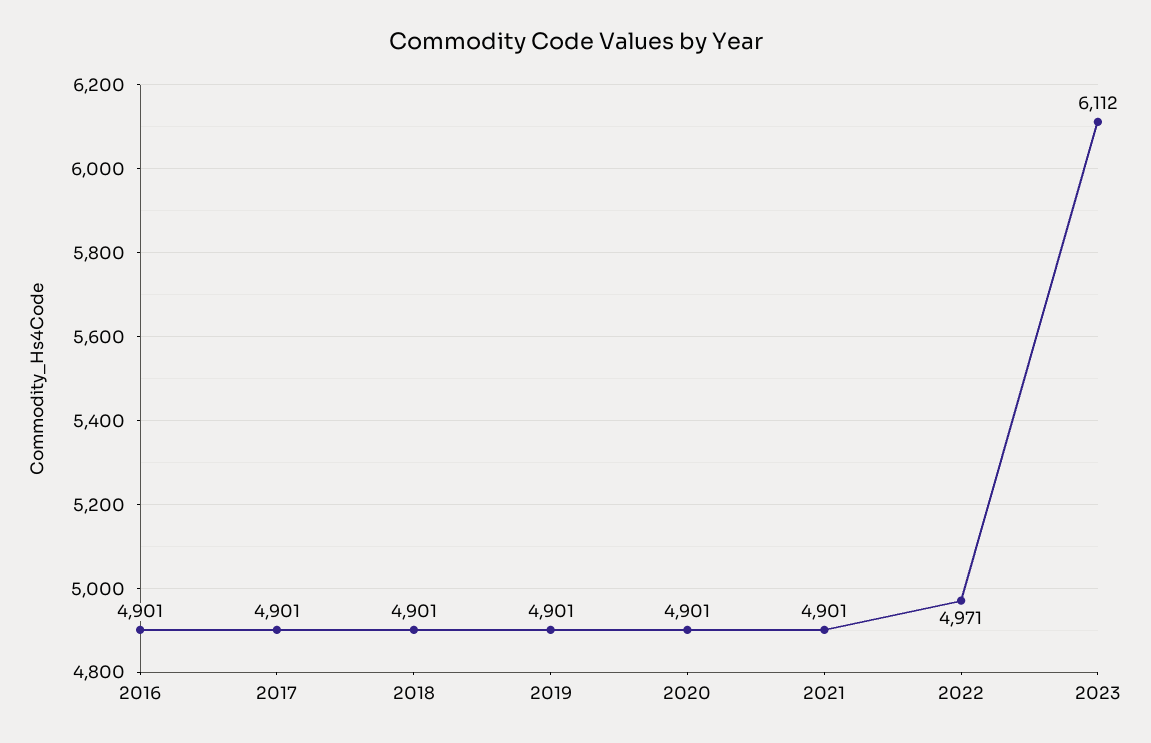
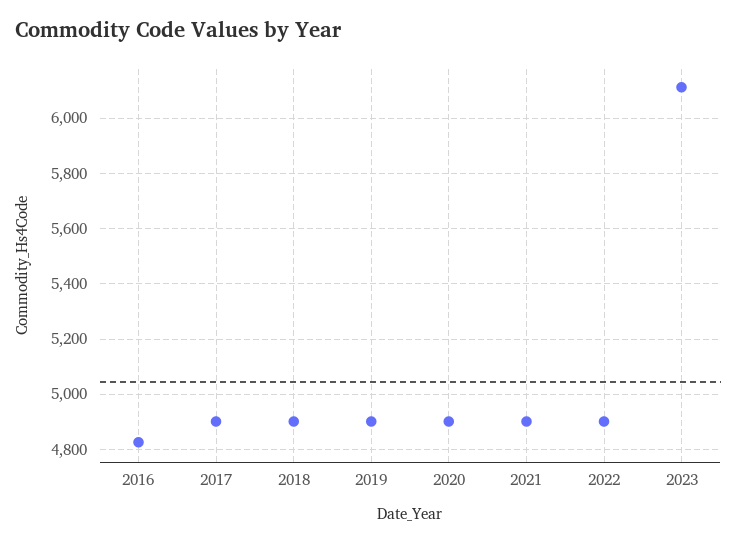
2016: 4901 -> 4825
2022: 4971 -> 4900

